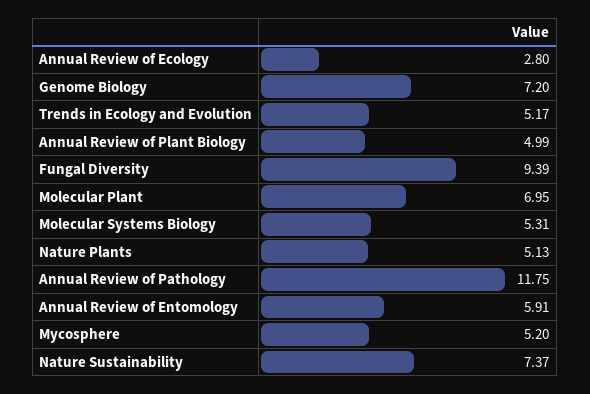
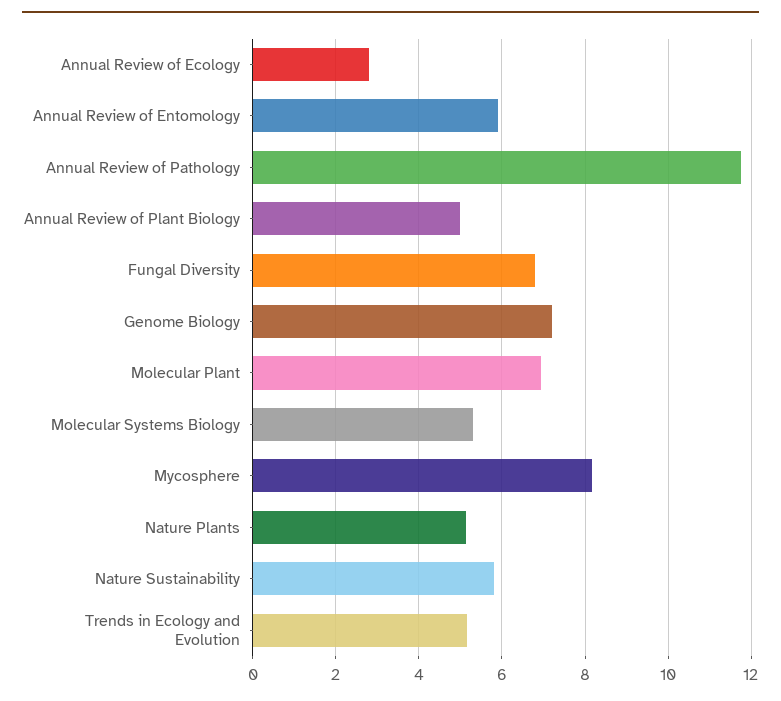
Fungal Diversity: 9.39 -> 6.8
Mycosphere: 5.2 -> 8.2
Nature Sustainability: 7.37 -> 5.8

